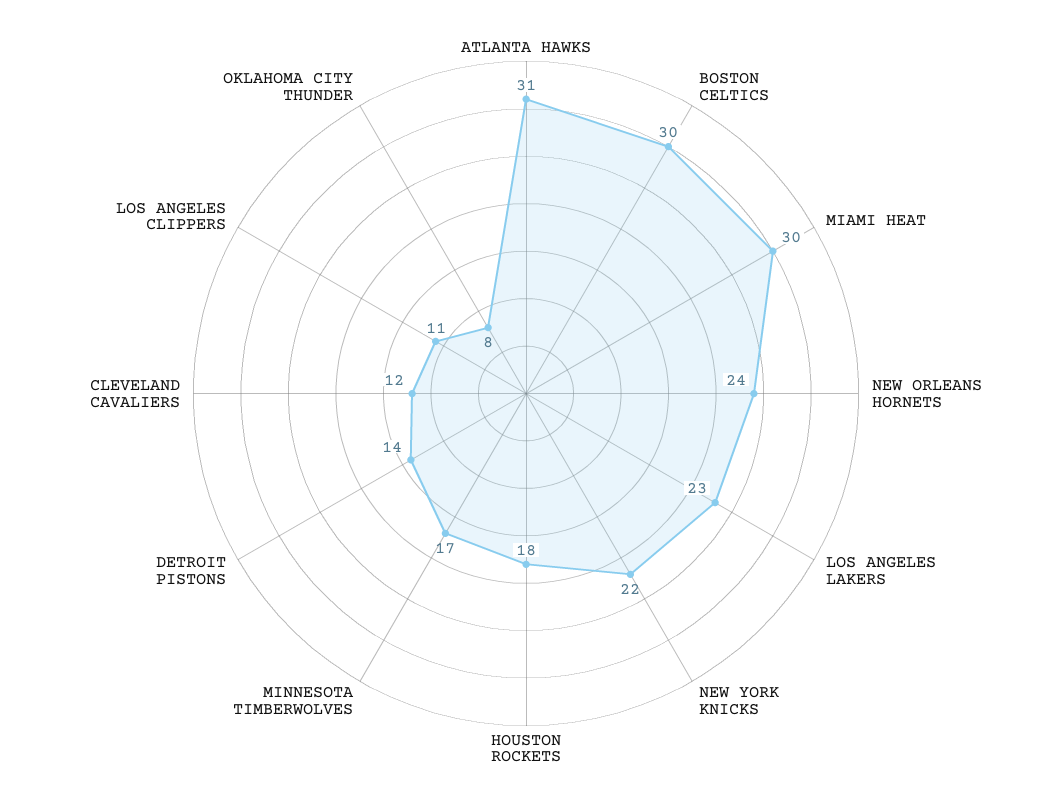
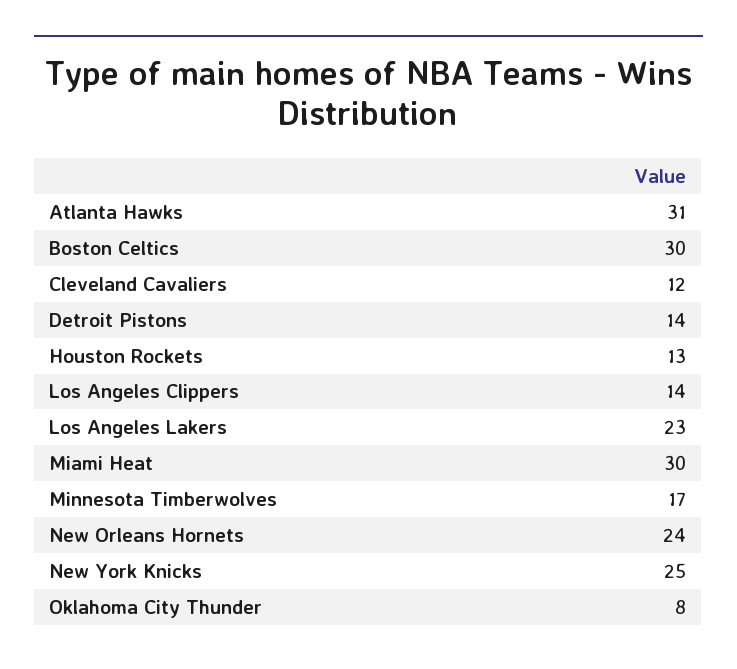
NEW YORK KNICKS: 22 -> 25
HOUSTON ROCKETS: 18 -> 13
LOS ANGELES CLIPPERS: 11 -> 14

